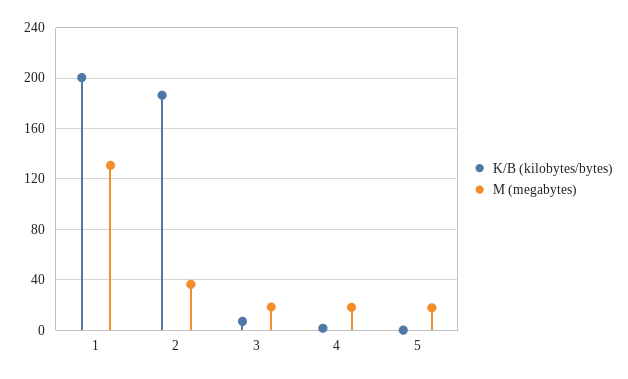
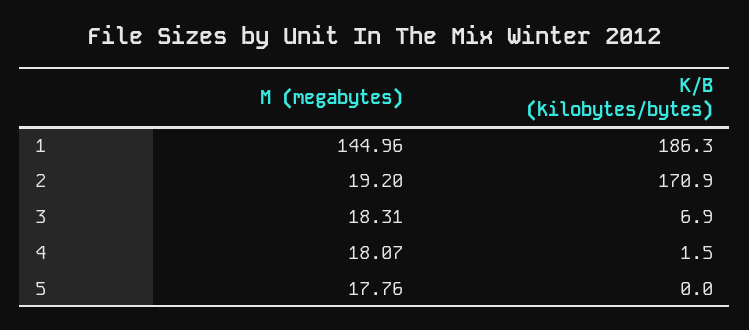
K/B (kilobytes/bytes), 1: 200 -> 186.3
M (megabytes), 1: 130 -> 144.96
K/B (kilobytes/bytes), 2: 185 -> 170.9
M (megabytes), 2: 35 -> 19.2

